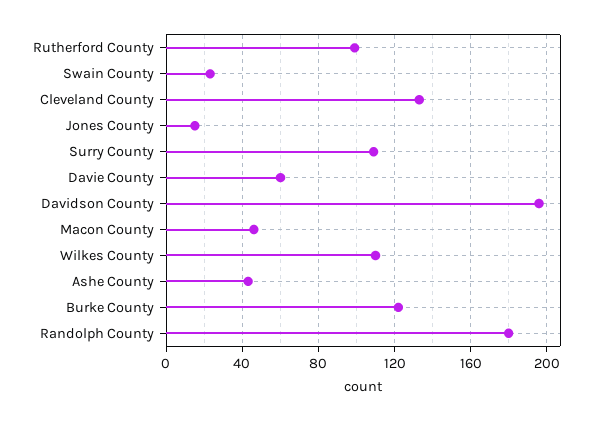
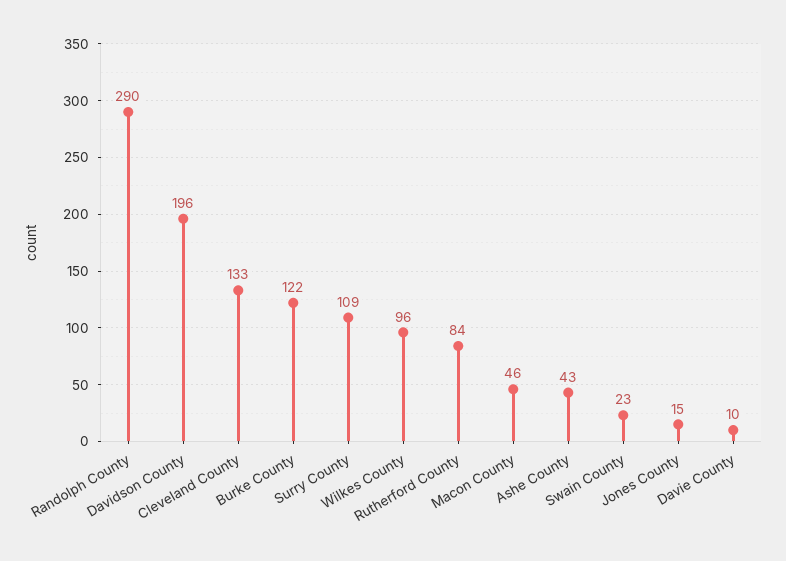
Rutherford County: 100 -> 84
Davie County: 60 -> 10
Wilkes County: 110 -> 96
Randolph County: 180 -> 290

